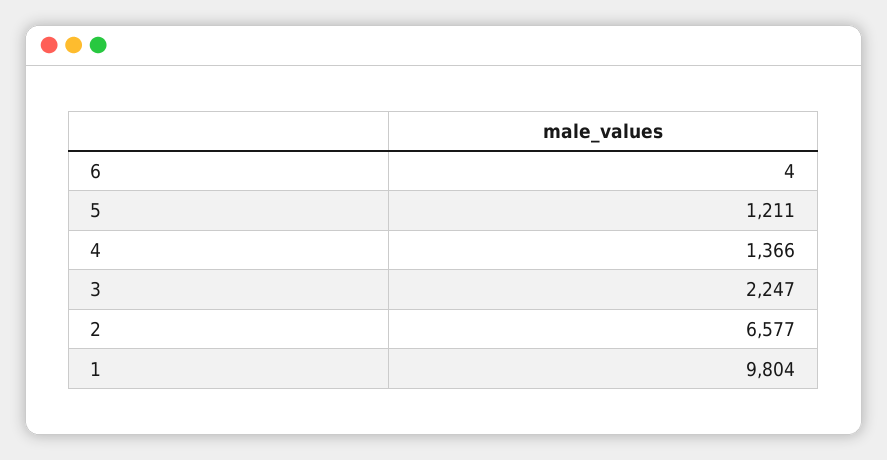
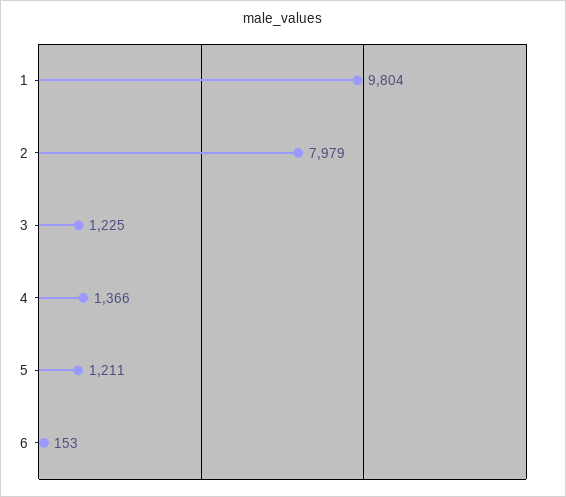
6: 4 -> 153
3: 2247 -> 1225
2: 6577 -> 7979

